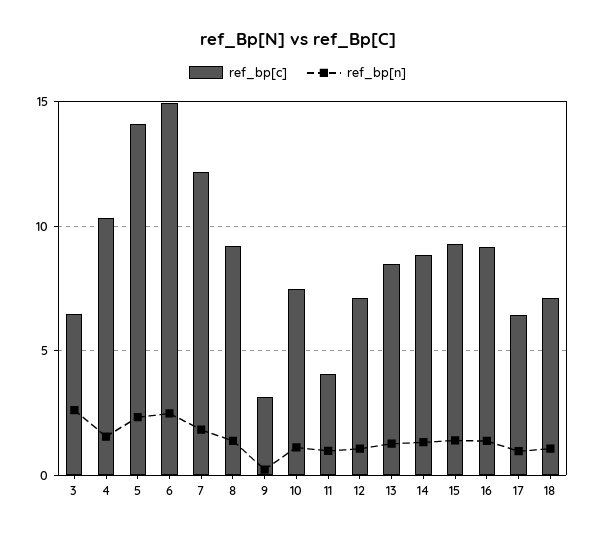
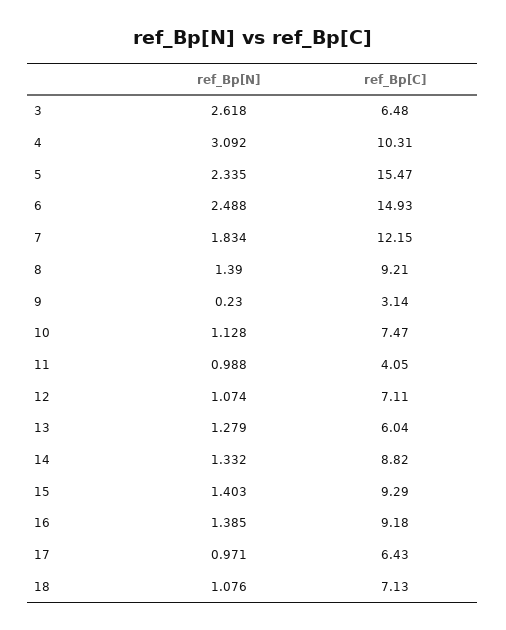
ref_bp[n], 4: 1.5 -> 3.092
ref_bp[c], 5: 14 -> 15.47
ref_bp[c], 13: 8.5 -> 6.04

